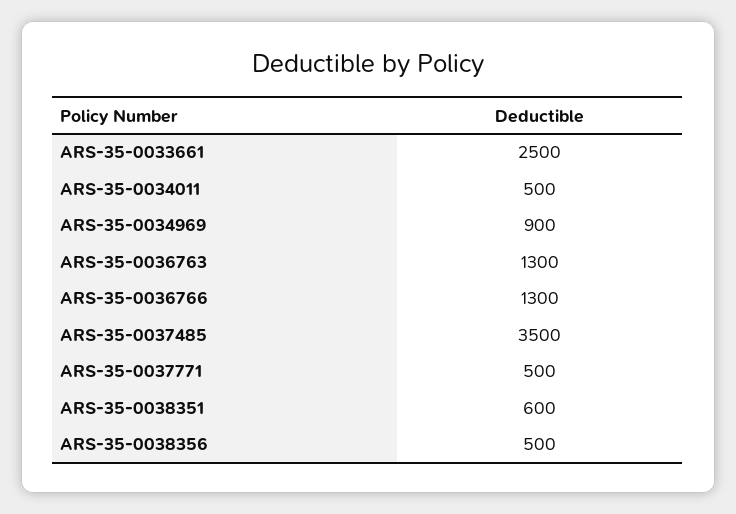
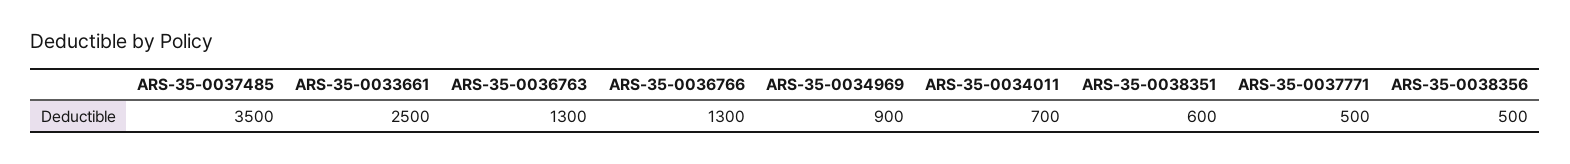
ARS-35-0034011: 500 -> 700

